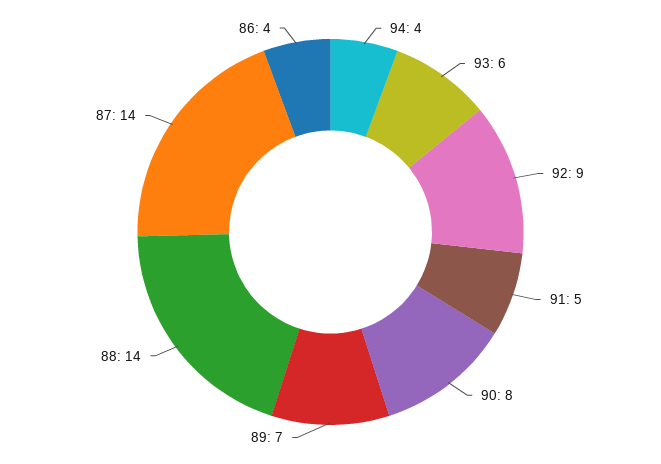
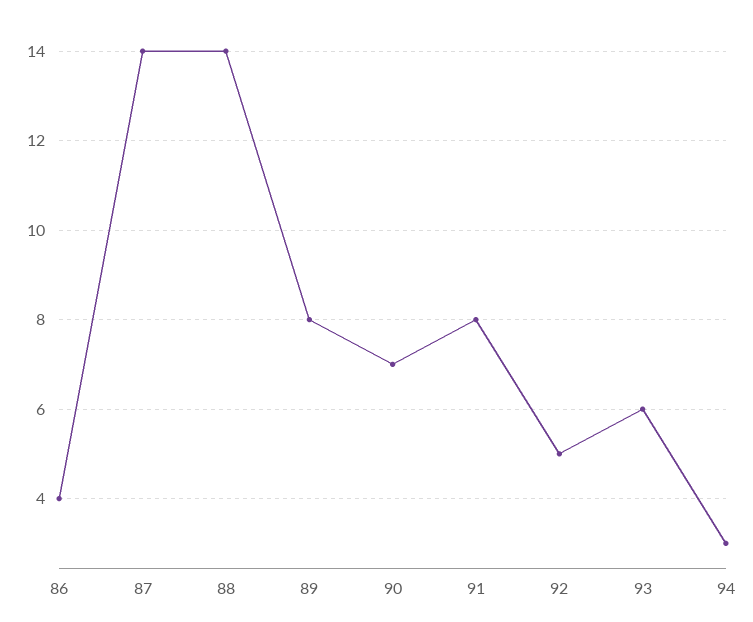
94: 4 -> 3
92: 9 -> 5
91: 5 -> 8
90: 8 -> 7
89: 7 -> 8

